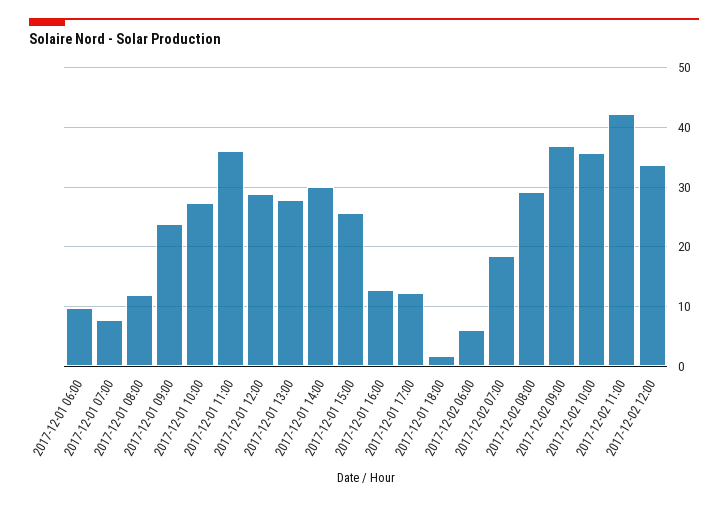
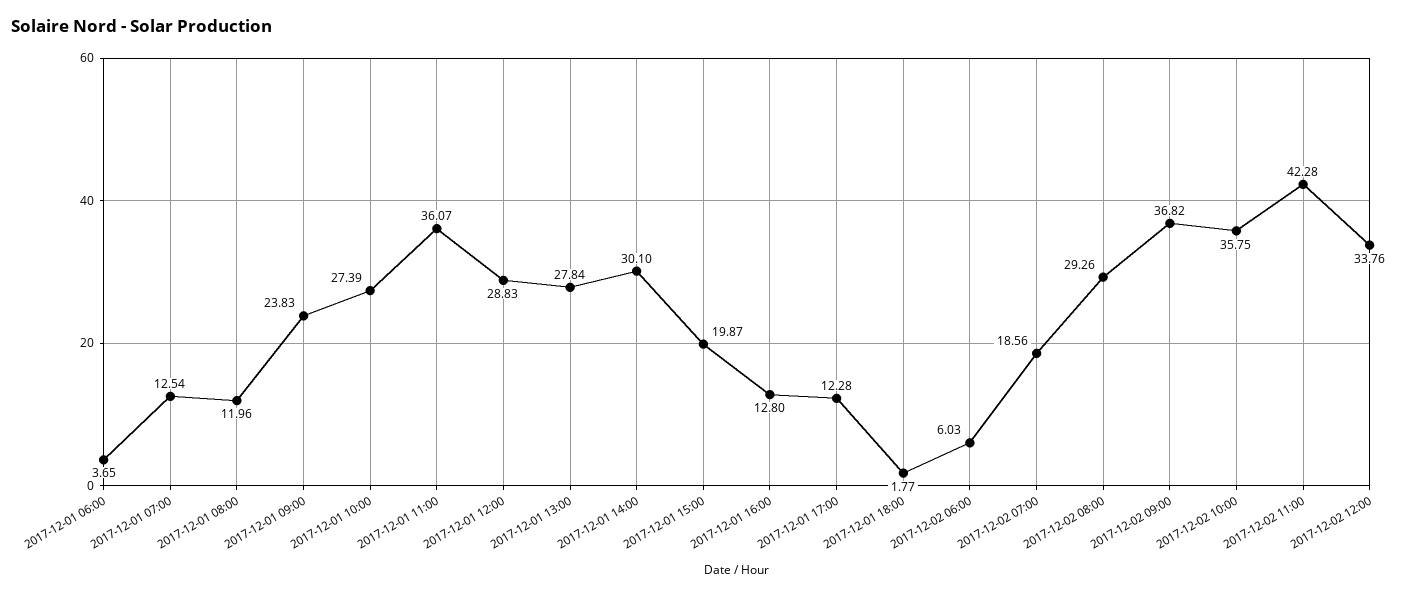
2017-12-01 06:00: 10 -> 3.65
2017-12-01 07:00: 8 -> 12.54
2017-12-01 15:00: 26 -> 19.87

